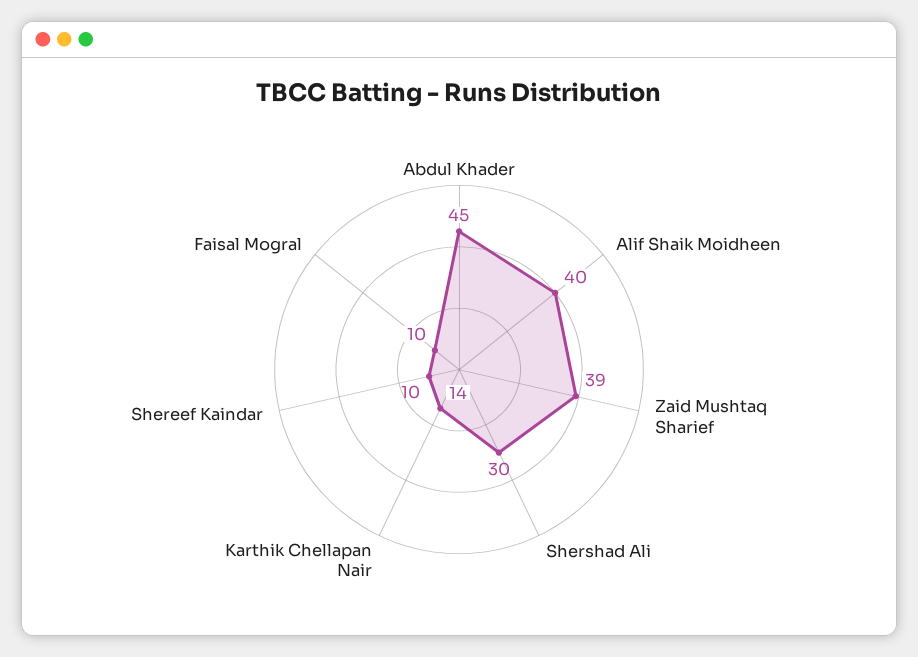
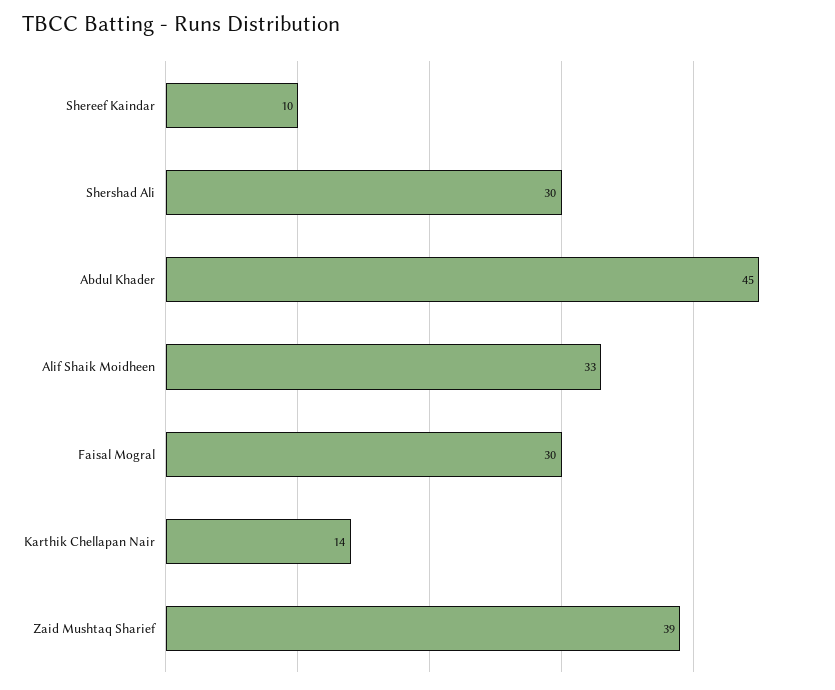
Alif Shaik Moidheen: 40 -> 33
Faisal Mogral: 10 -> 30

